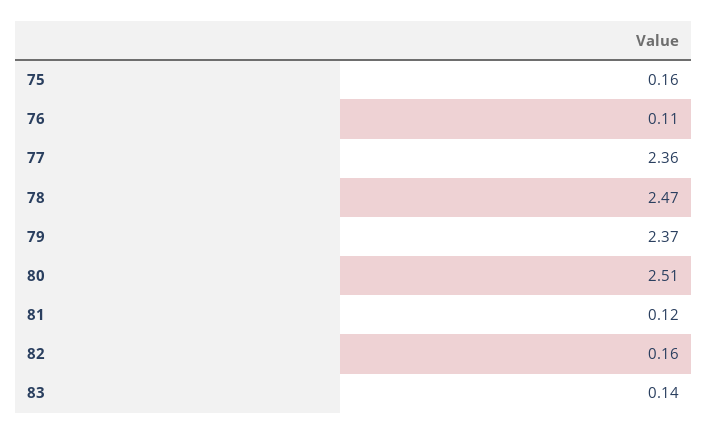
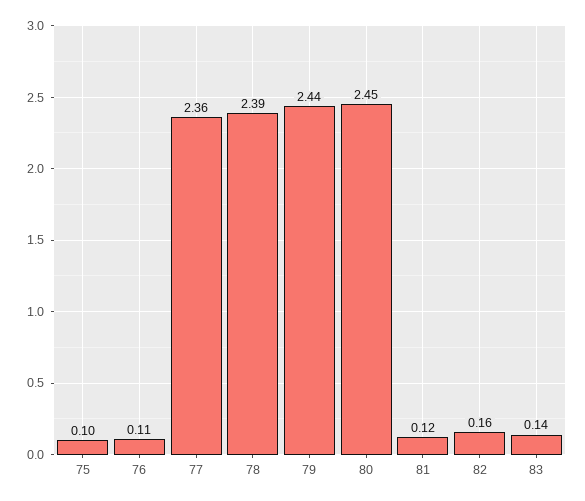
75: 0.16 -> 0.1
78: 2.47 -> 2.39
79: 2.37 -> 2.44
80: 2.51 -> 2.45

